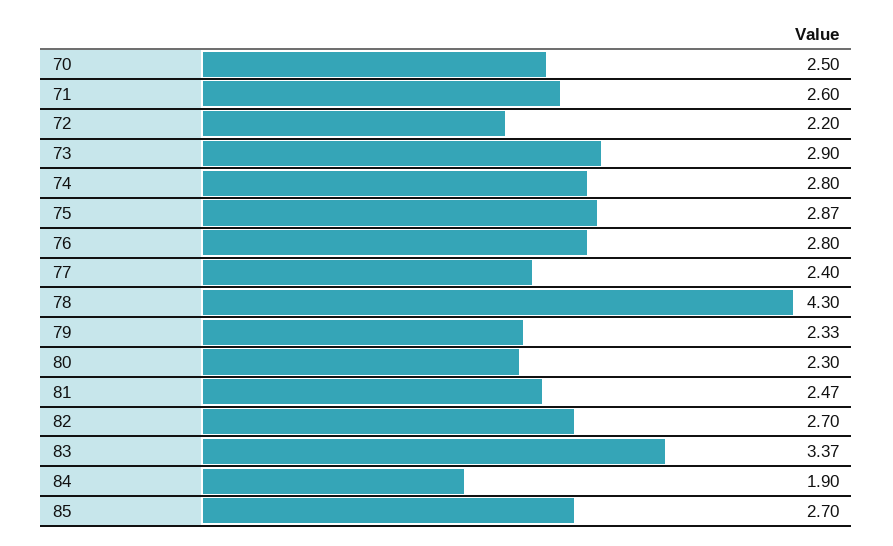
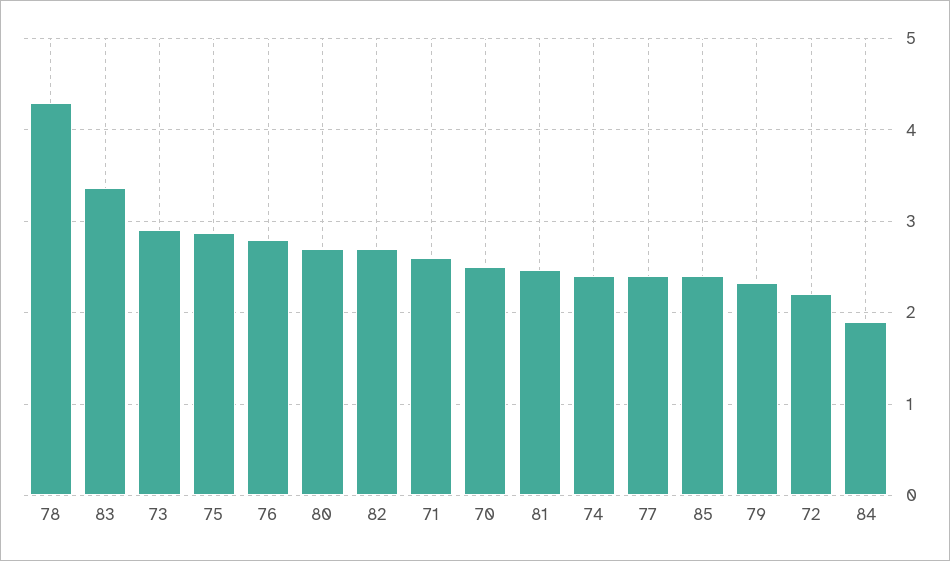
74: 2.8 -> 2.4
80: 2.3 -> 2.7
85: 2.7 -> 2.4

